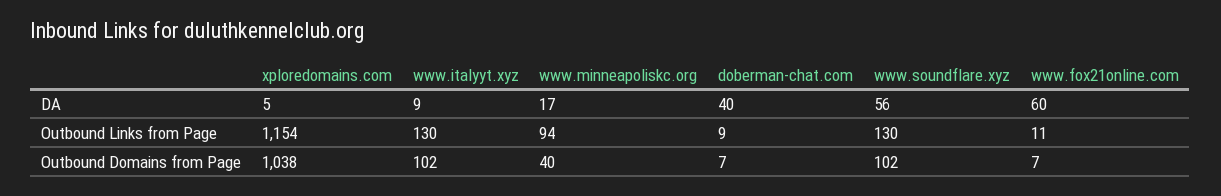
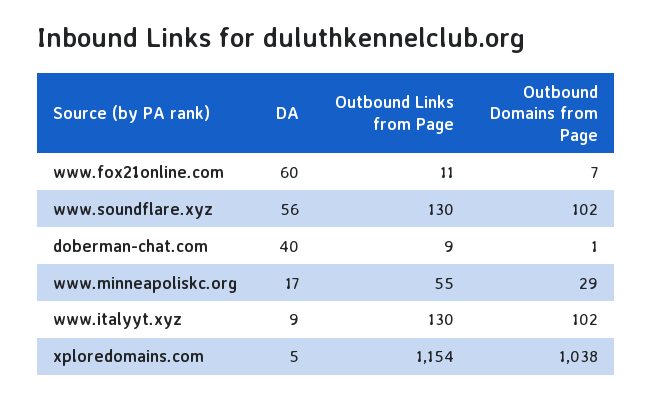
www.minneapoliskc.org, Outbound Links from Page: 94 -> 55
www.minneapoliskc.org, Outbound Domains from Page: 40 -> 29
doberman-chat.com, Outbound Domains from Page: 7 -> 1

